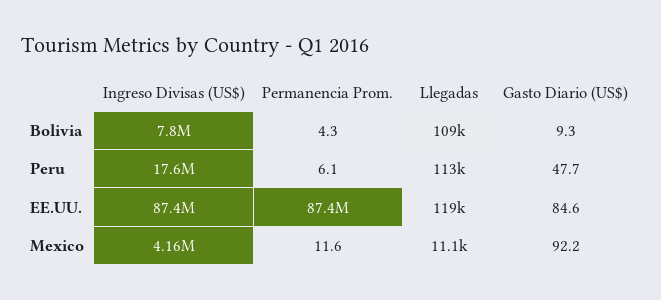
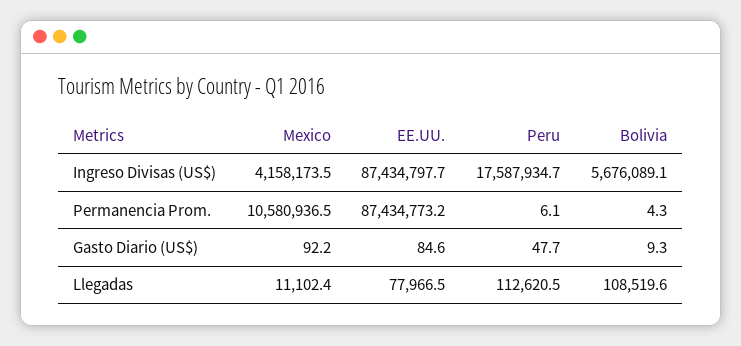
Ingreso Divisas (US$), Bolivia: 7800000 -> 5676089.1
Llegadas, EE.UU.: 119000 -> 77966.5
Permanencia Prom., Mexico: 11.6 -> 10580936.5

